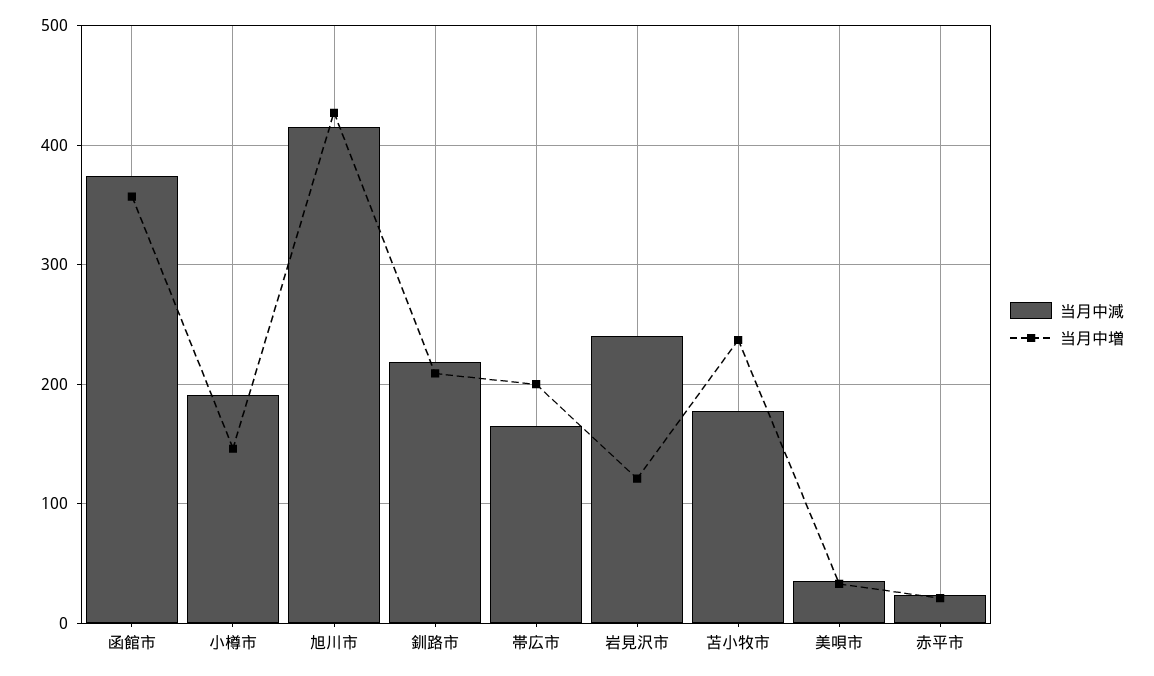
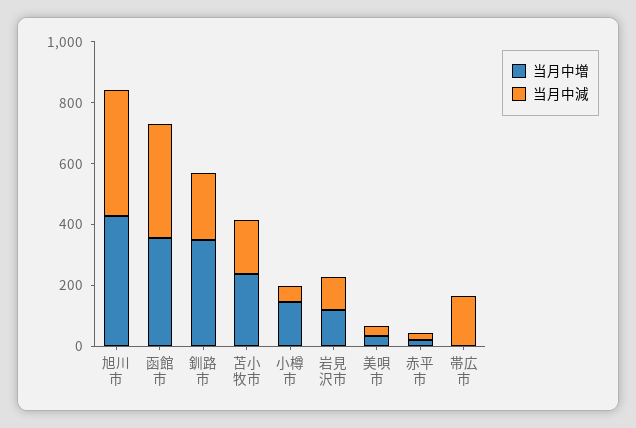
当月中減, 小樽市: 190 -> 50
当月中増, 釧路市: 210 -> 350
当月中増, 帯広市: 200 -> 0
当月中減, 岩見沢市: 240 -> 100

